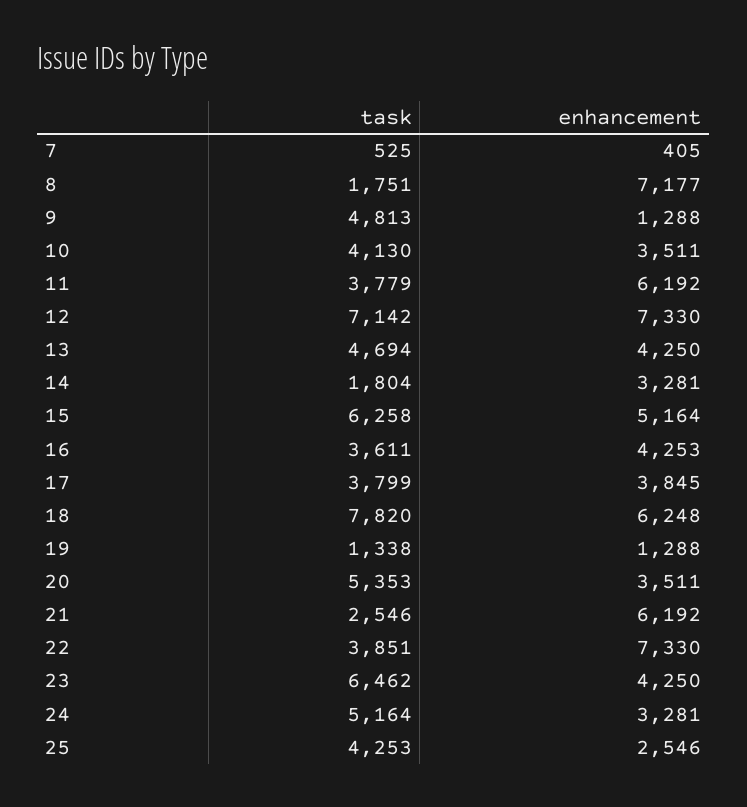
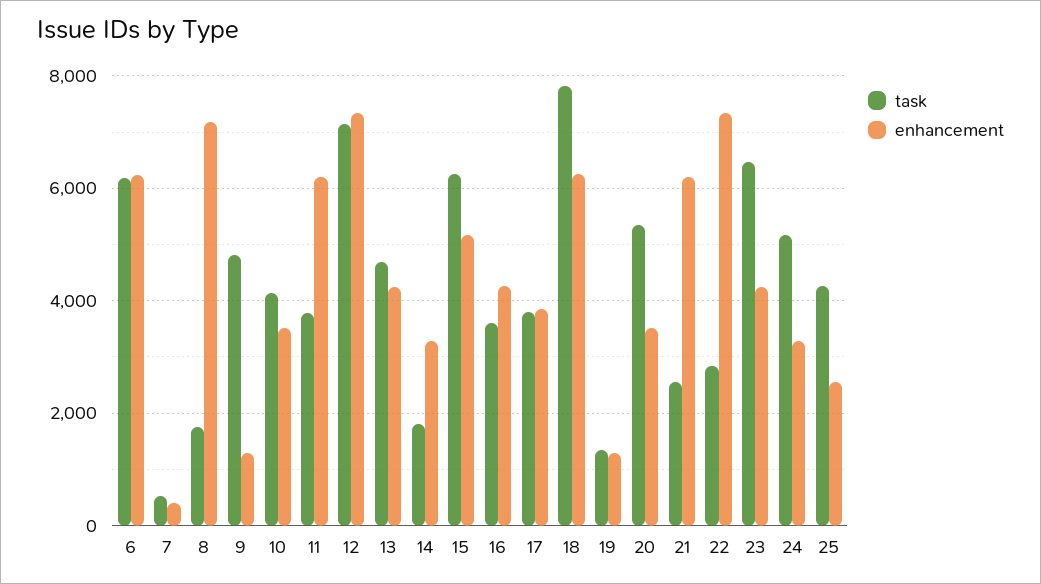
task, 22: 3851 -> 2800
task, 6: none -> 6200
enhancement, 6: none -> 6200

